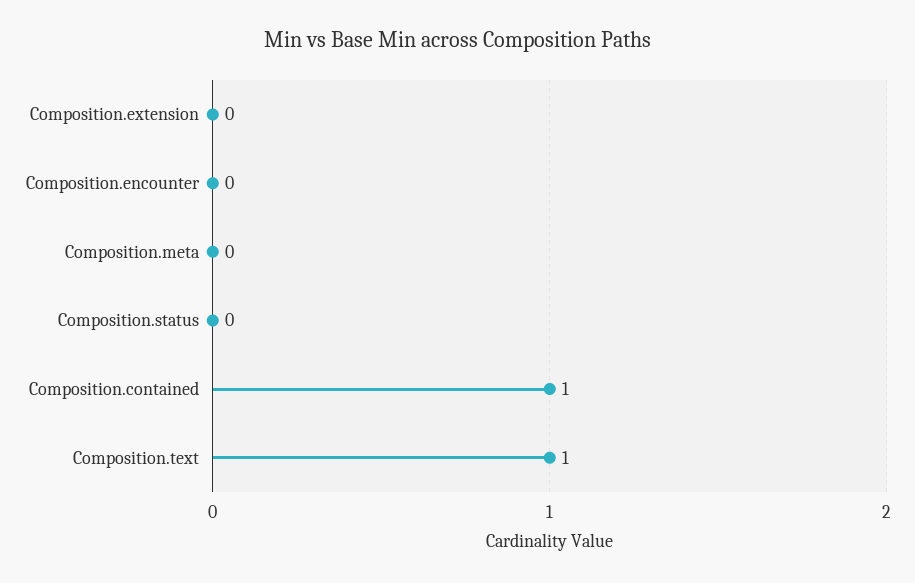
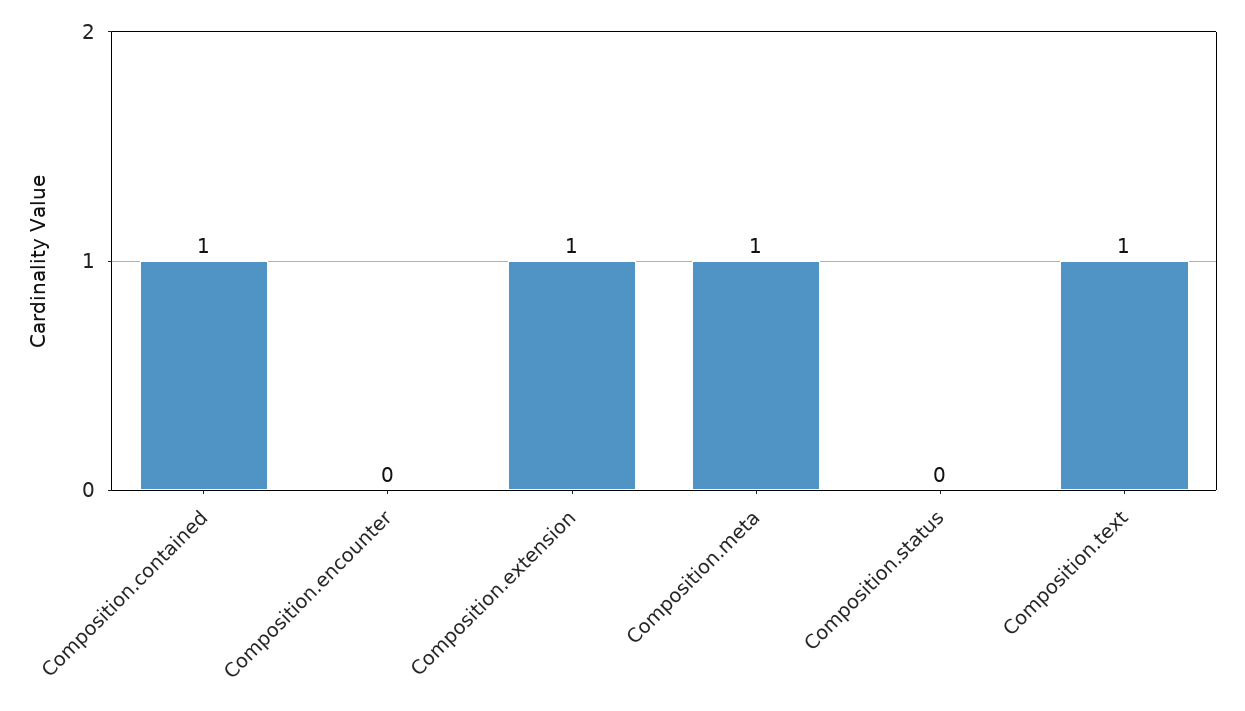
Composition.extension: 0 -> 1
Composition.meta: 0 -> 1

